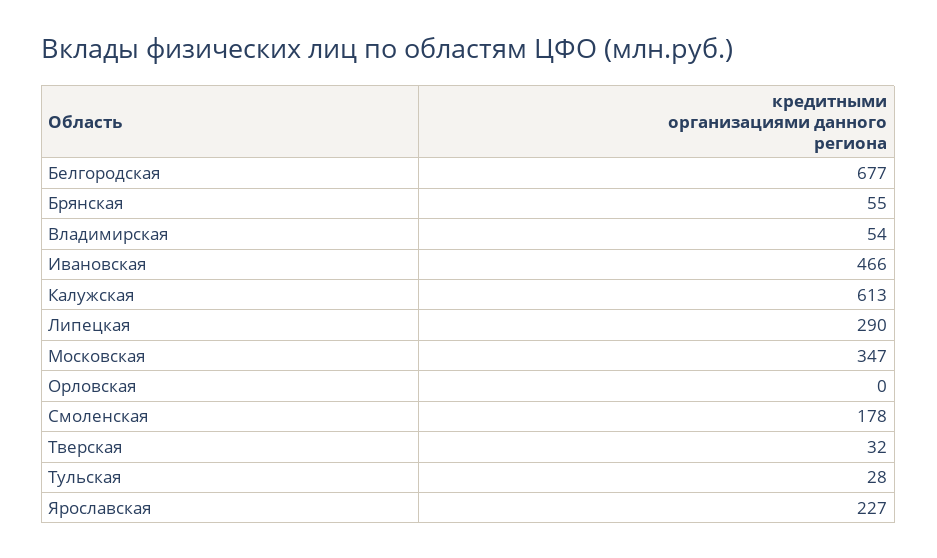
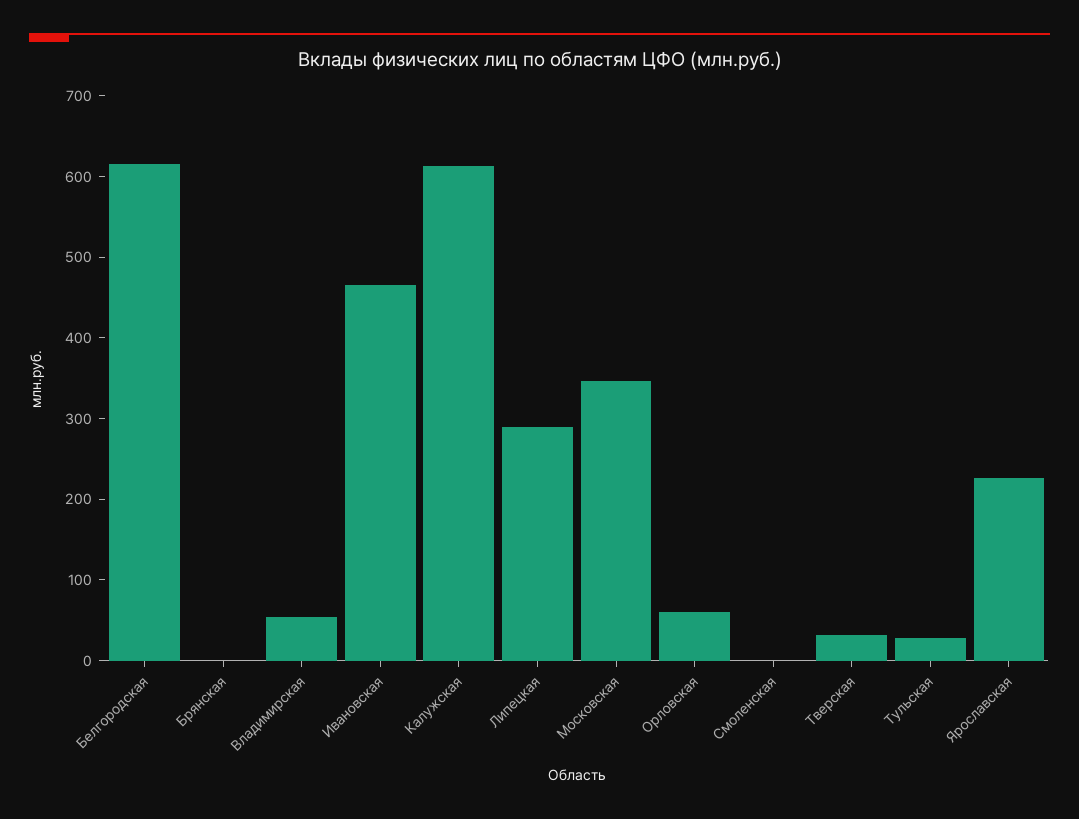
Белгородская: 677 -> 620
Брянская: 55 -> 0
Орловская: 0 -> 60
Смоленская: 178 -> 0

